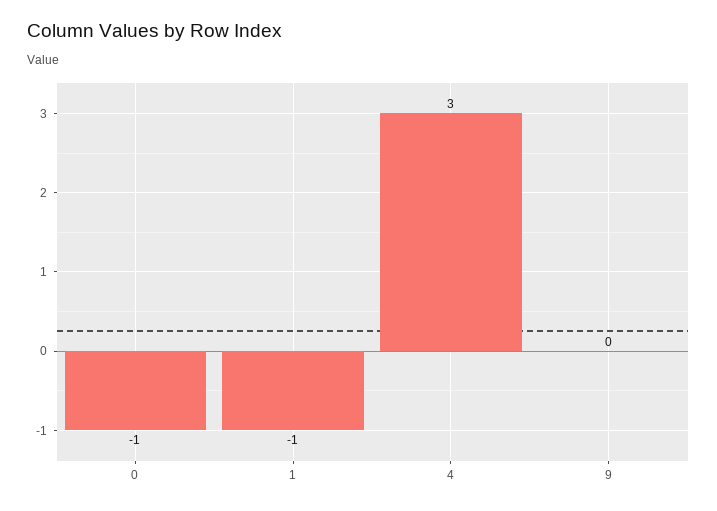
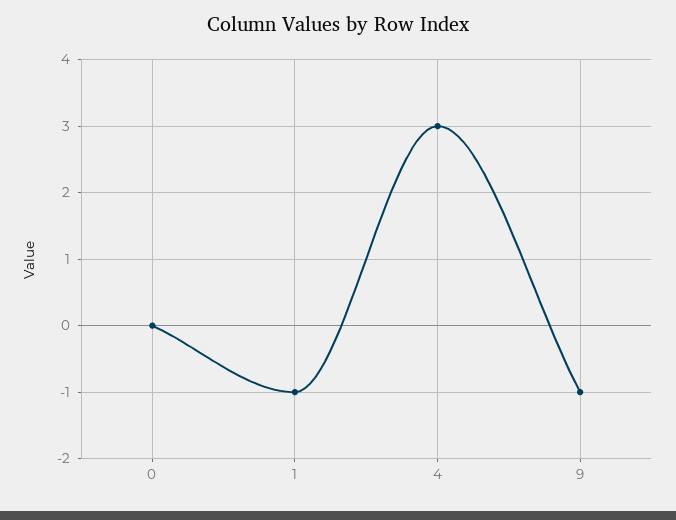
0: -1 -> 0
9: 0 -> -1

